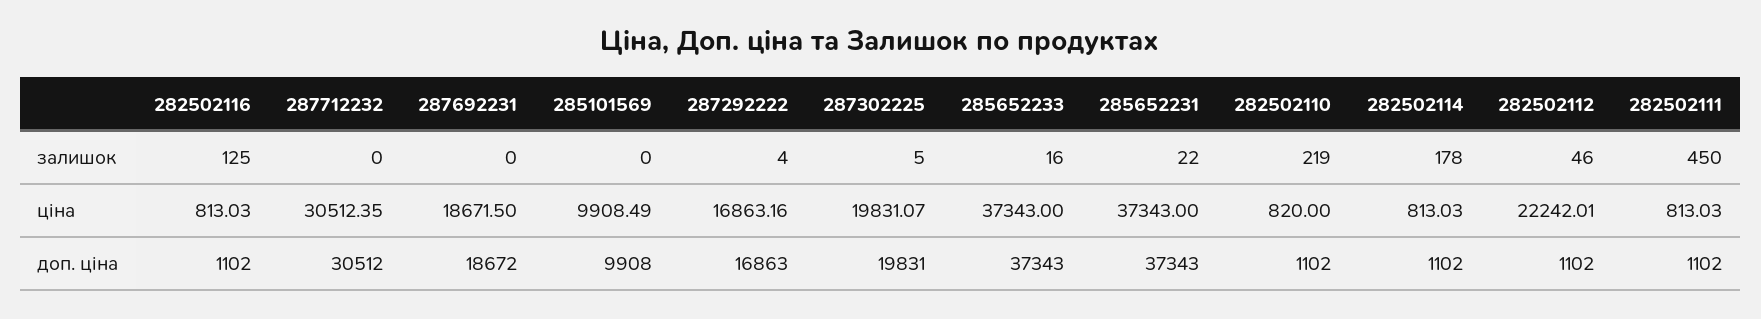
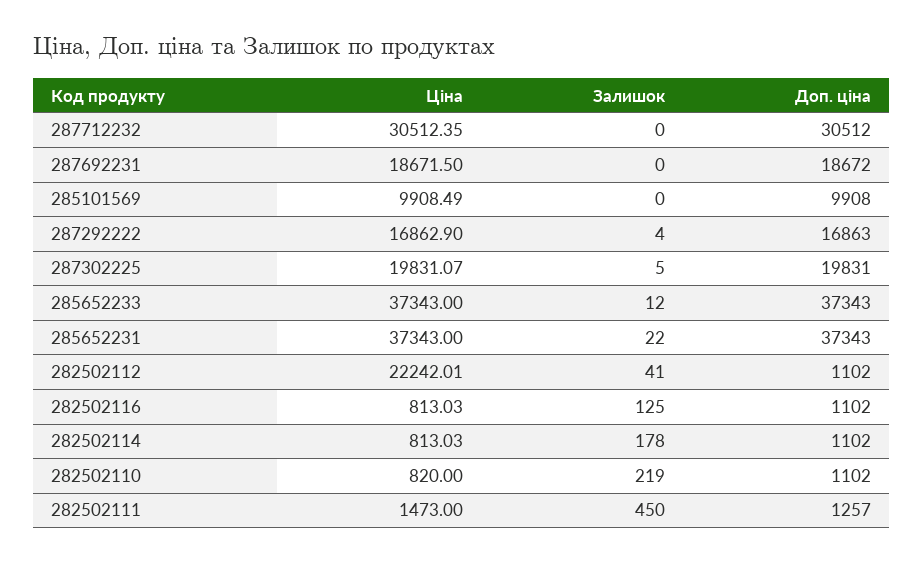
285652233, залишок: 16 -> 12
282502112, залишок: 46 -> 41
287292222, ціна: 16863.16 -> 16862.9
282502111, ціна: 813.03 -> 1473
282502111, доп. ціна: 1102 -> 1257

